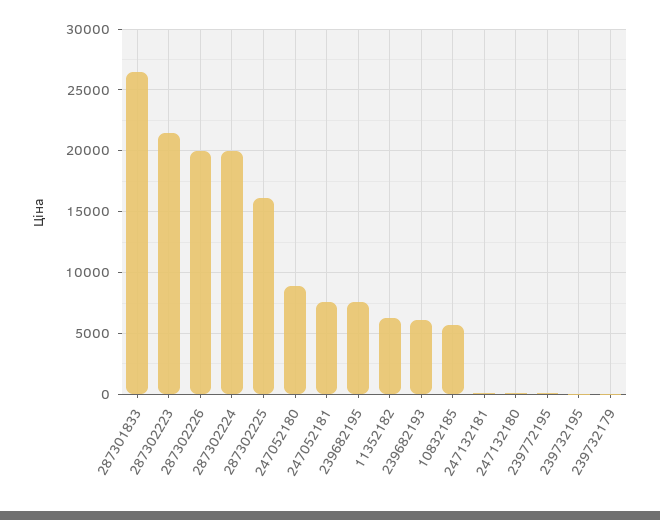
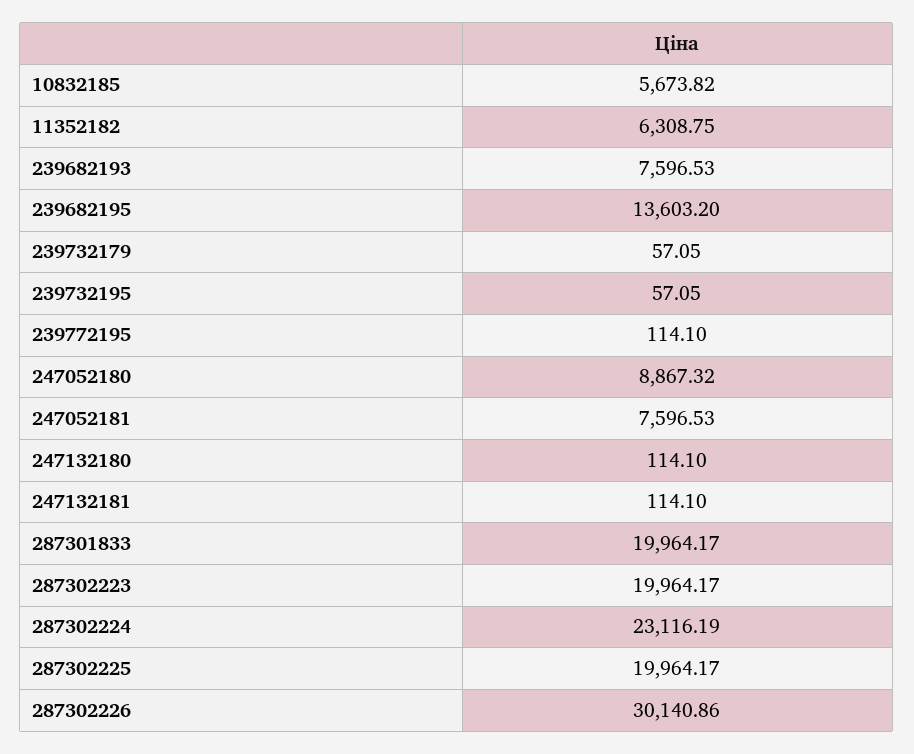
287301833: 26500 -> 19964.17
287302223: 21500 -> 19964.17
287302226: 20000 -> 30140.86
287302224: 20000 -> 23116.19
287302225: 16000 -> 19964.17
239682195: 7500 -> 13603.2
239682193: 6000 -> 7596.53

